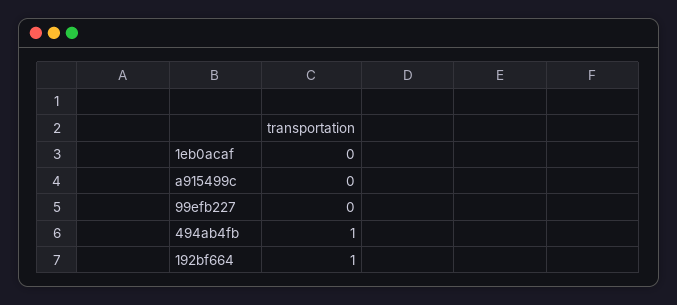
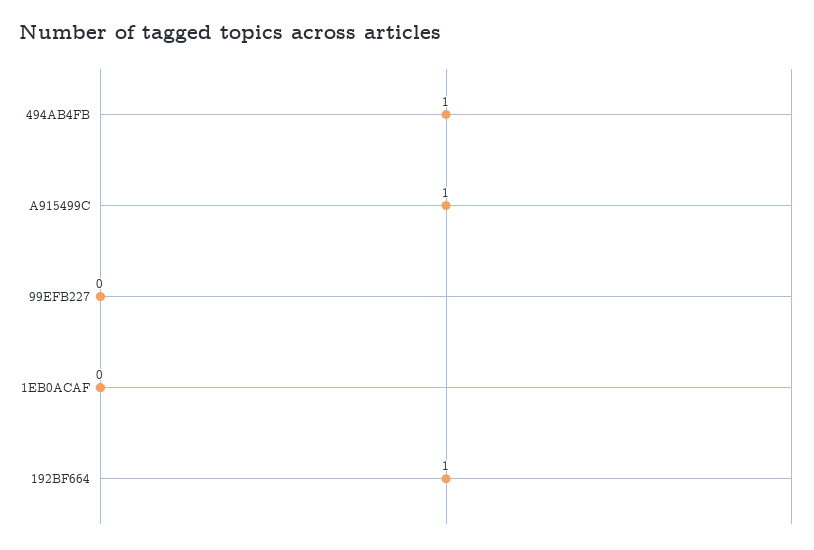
a915499c: 0 -> 1

